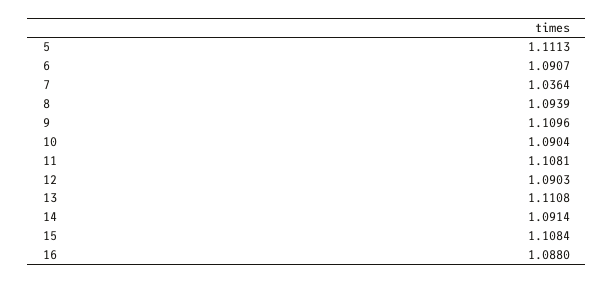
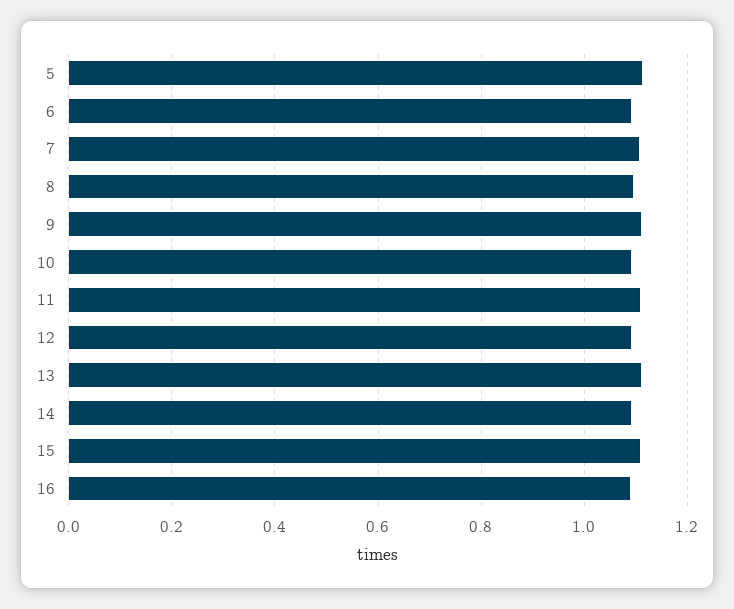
7: 1.0364 -> 1.1

